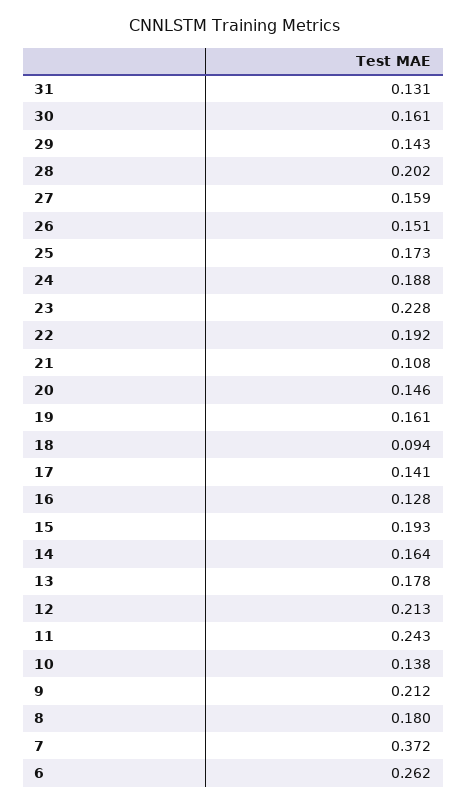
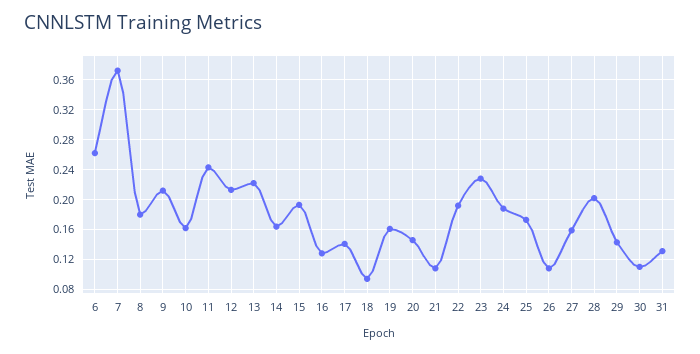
30: 0.161 -> 0.11
26: 0.151 -> 0.11
13: 0.178 -> 0.22
10: 0.138 -> 0.16

